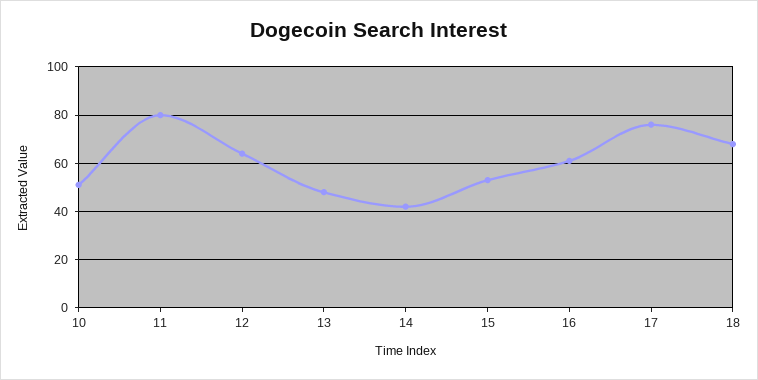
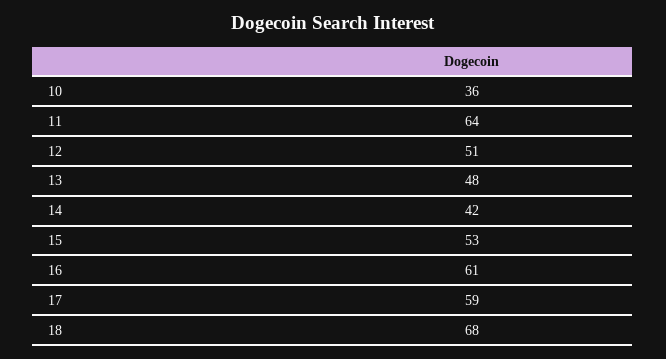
10: 50 -> 36
11: 80 -> 64
12: 65 -> 51
17: 75 -> 59

